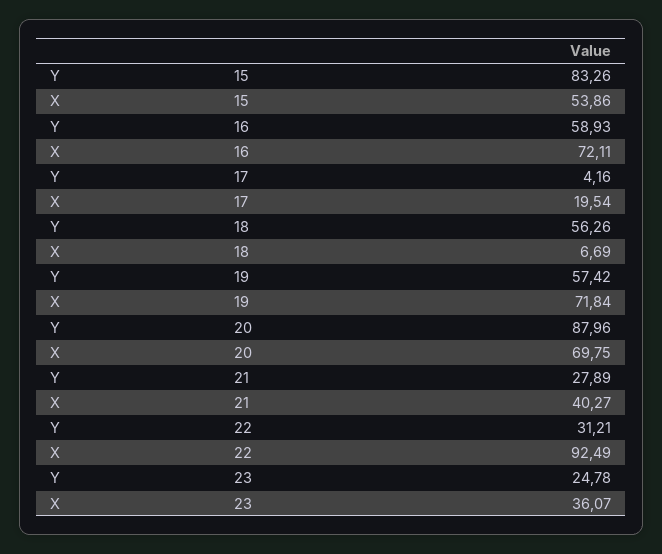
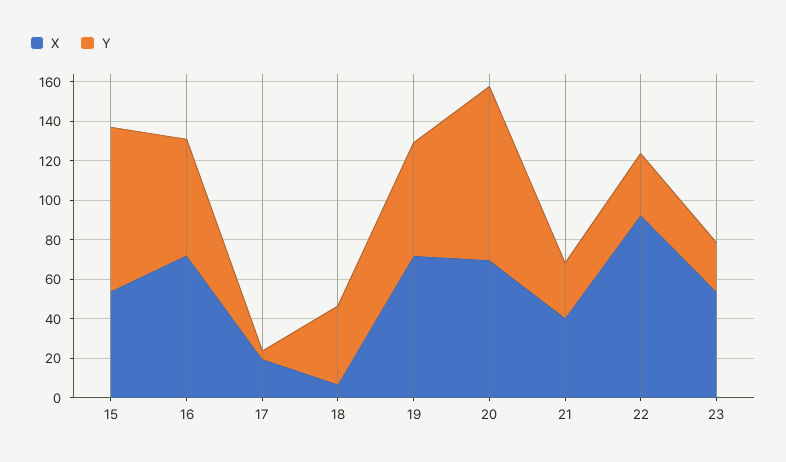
Y, 18: 56.26 -> 40
X, 23: 36.07 -> 55

